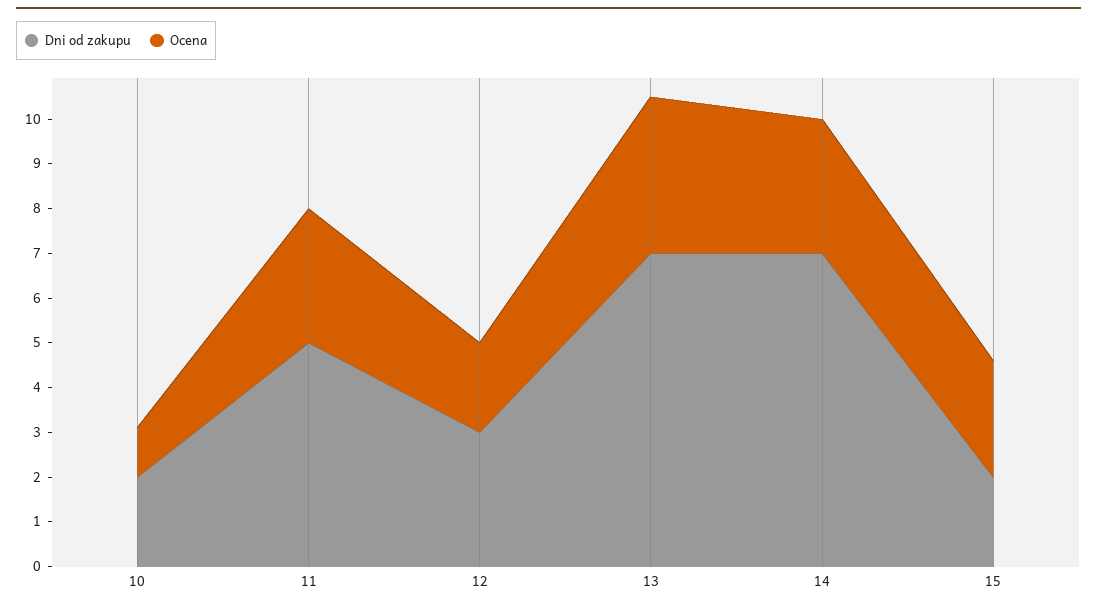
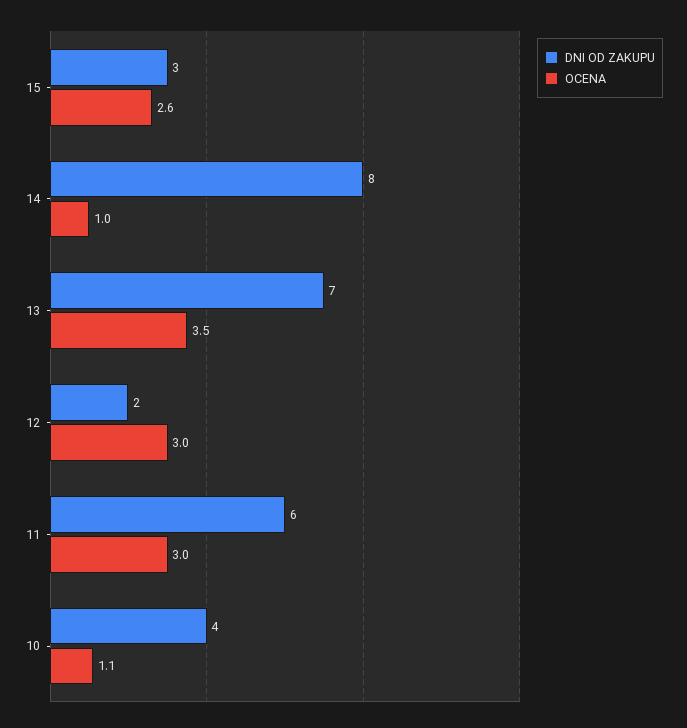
Dni od zakupu, 10: 2 -> 4
Dni od zakupu, 11: 5 -> 6
Dni od zakupu, 12: 3 -> 2
Ocena, 12: 2 -> 3
Dni od zakupu, 14: 7 -> 8
Ocena, 14: 3 -> 1
Dni od zakupu, 15: 2 -> 3

